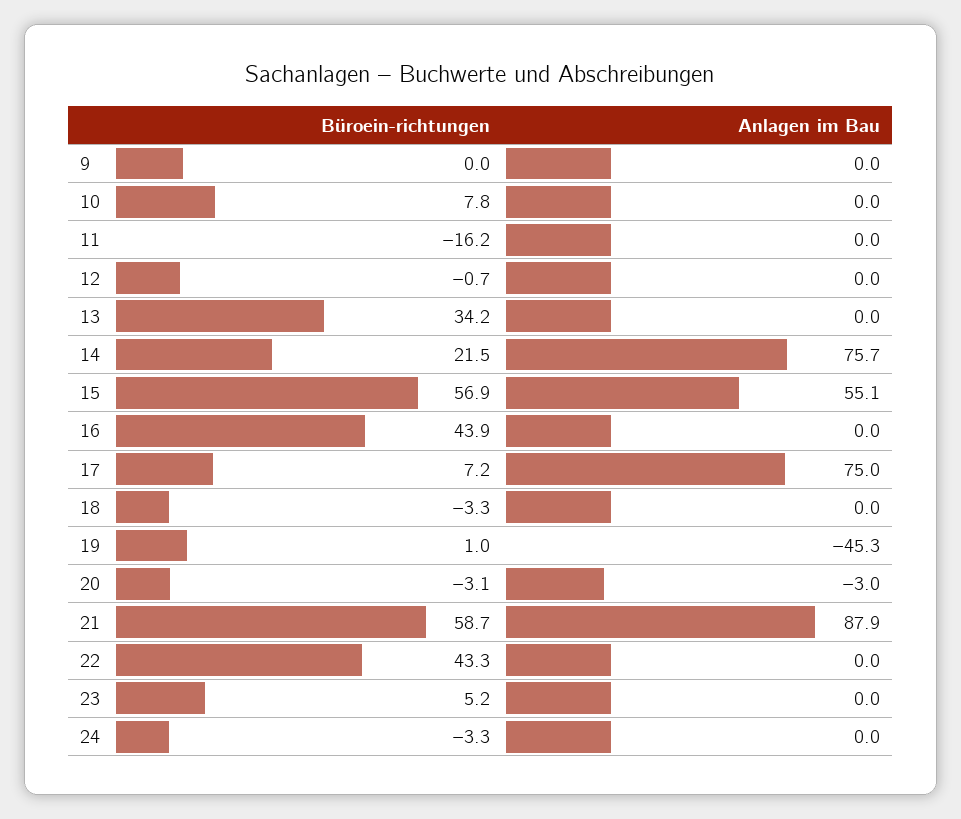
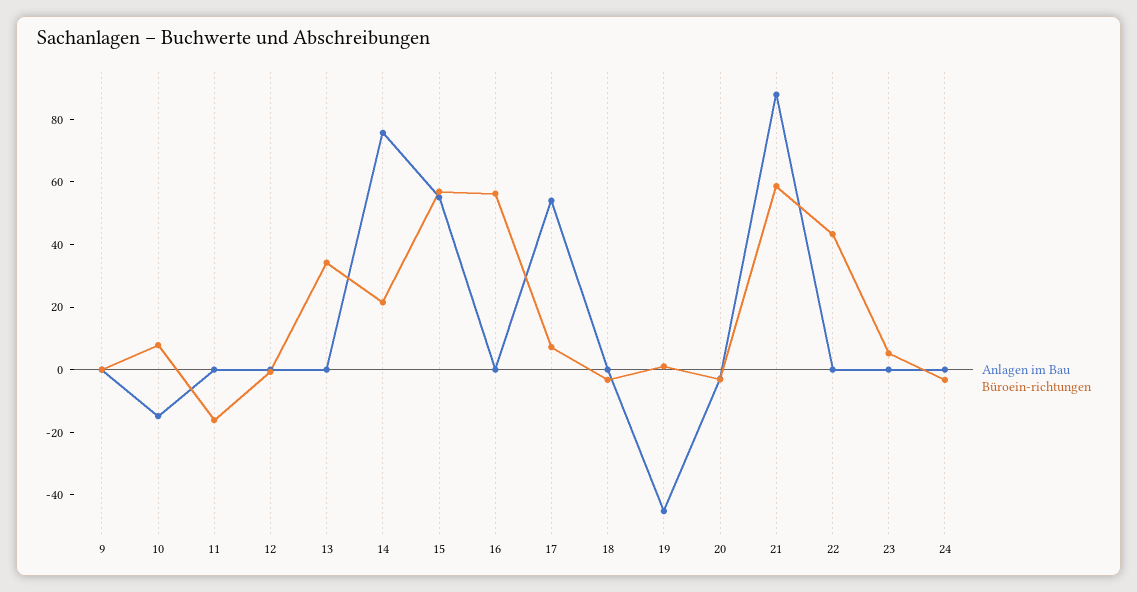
Anlagen im Bau, 10: 0 -> -15
Büroein-richtungen, 16: 43.9 -> 55
Anlagen im Bau, 17: 75 -> 55

